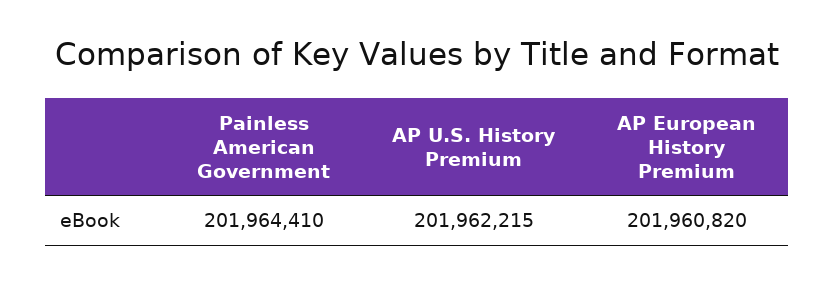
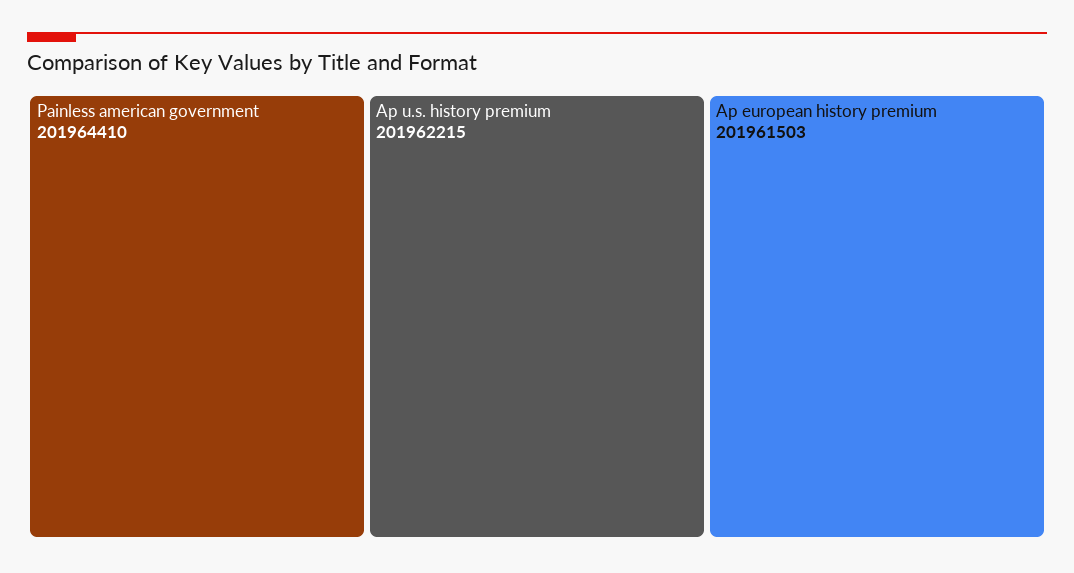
AP European History Premium: 201960820 -> 201961503

